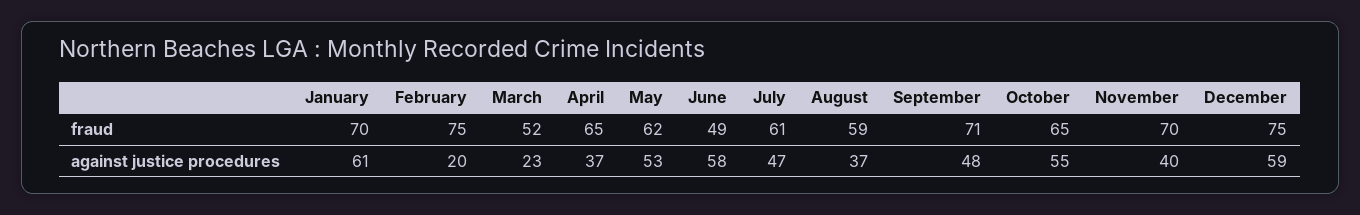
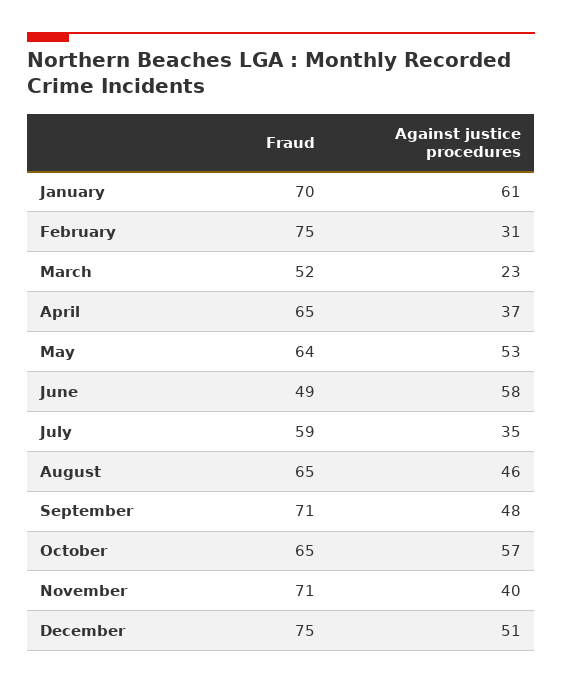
May, fraud: 62 -> 64
July, fraud: 61 -> 59
August, fraud: 59 -> 65
November, fraud: 70 -> 71
February, against justice procedures: 20 -> 31
July, against justice procedures: 47 -> 35
August, against justice procedures: 37 -> 46
October, against justice procedures: 55 -> 57
December, against justice procedures: 59 -> 51

